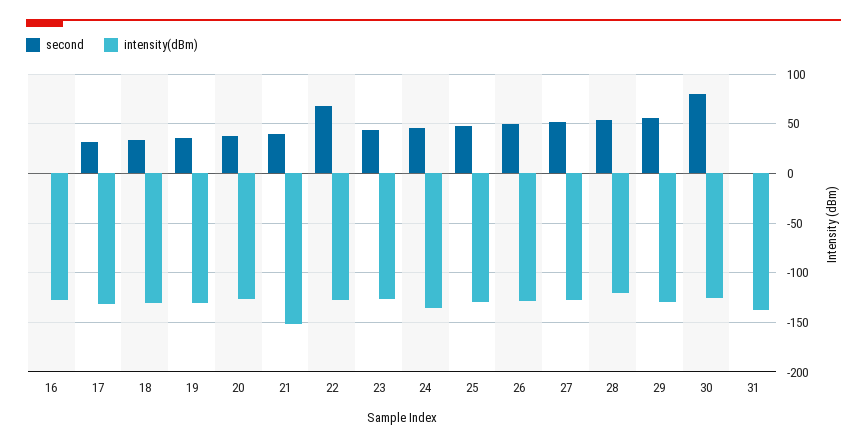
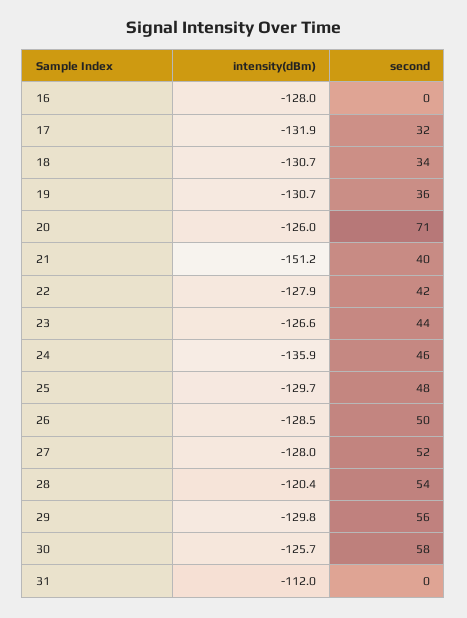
second, 20: 40 -> 71
second, 22: 70 -> 42
second, 30: 80 -> 58
intensity(dBm), 31: -140 -> -112

